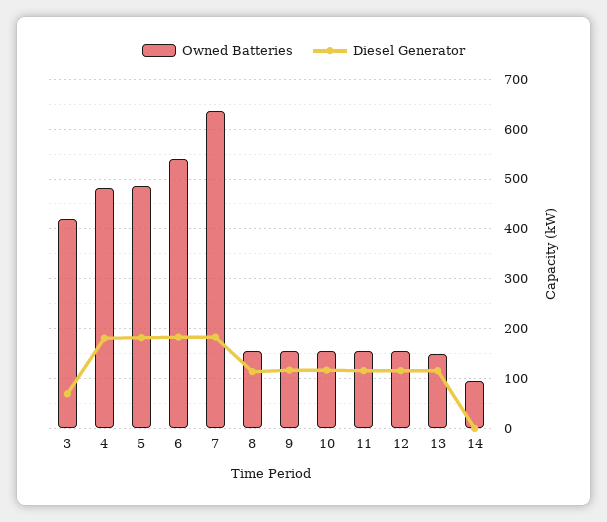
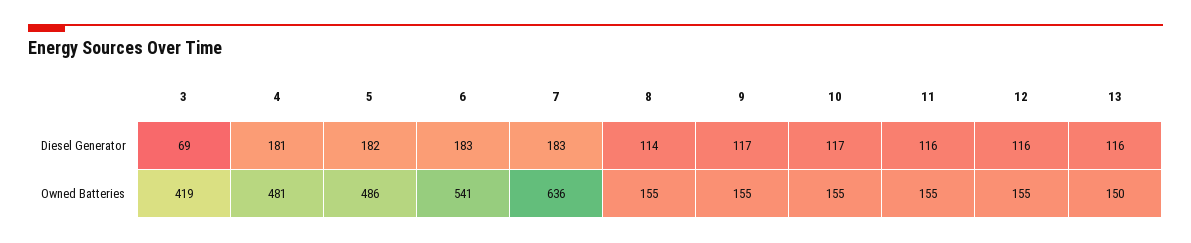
Owned Batteries, 14: 100 -> none
Diesel Generator, 14: 0 -> none

